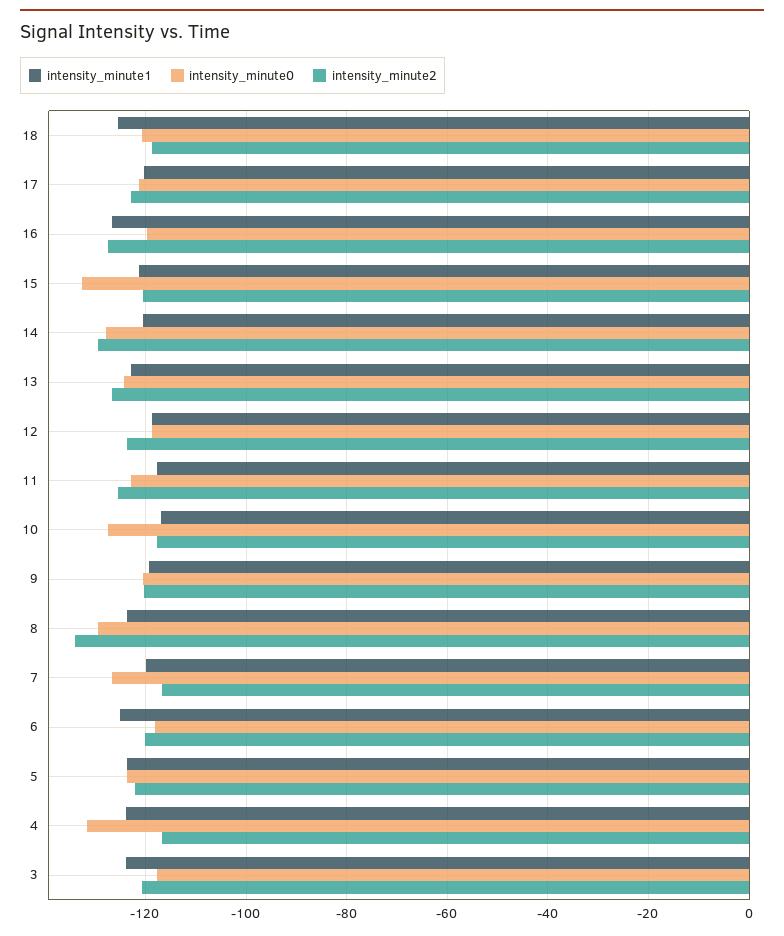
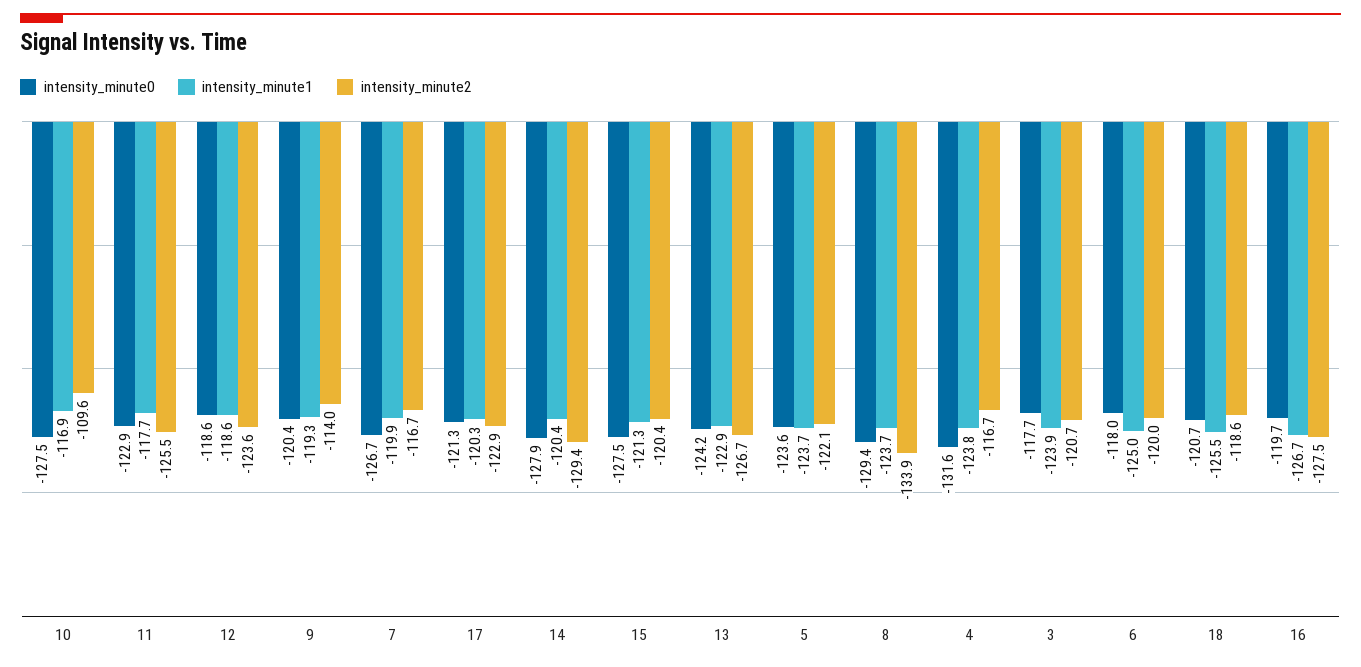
intensity_minute0, 15: -132 -> -127.5
intensity_minute2, 10: -118 -> -109.6
intensity_minute2, 9: -120 -> -114

